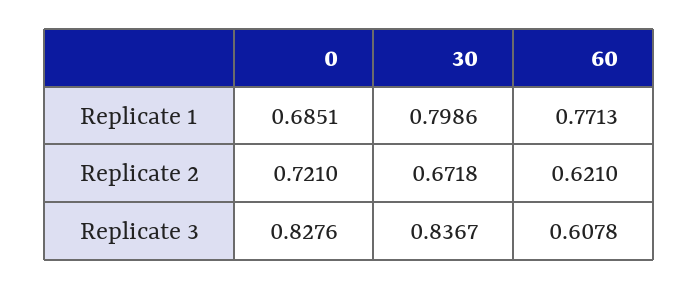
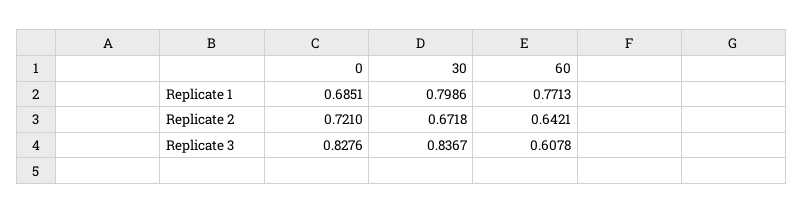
60, Replicate 2: 0.621 -> 0.6421

